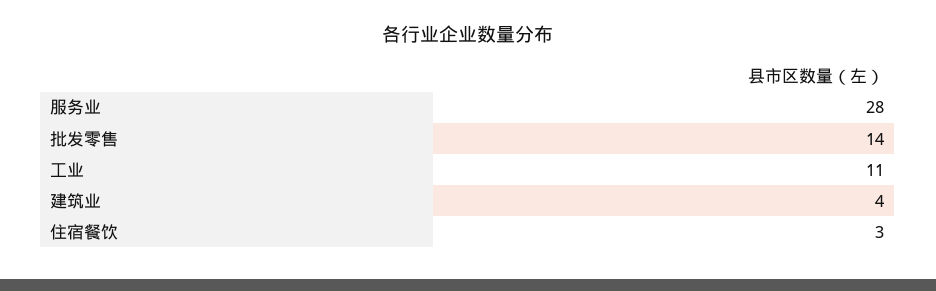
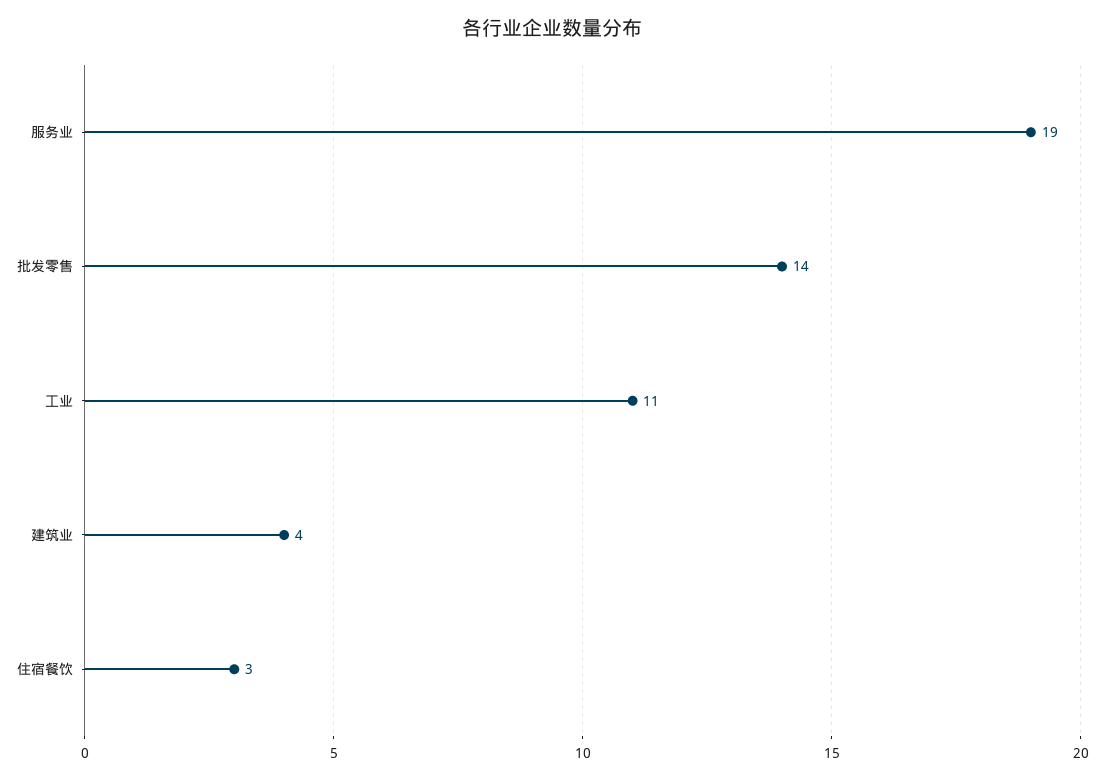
服务业: 28 -> 19

